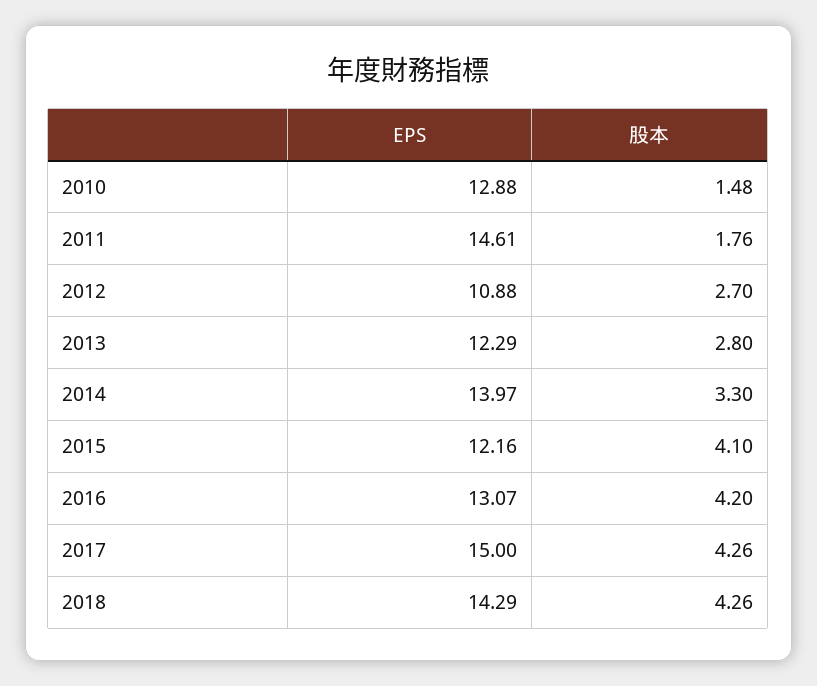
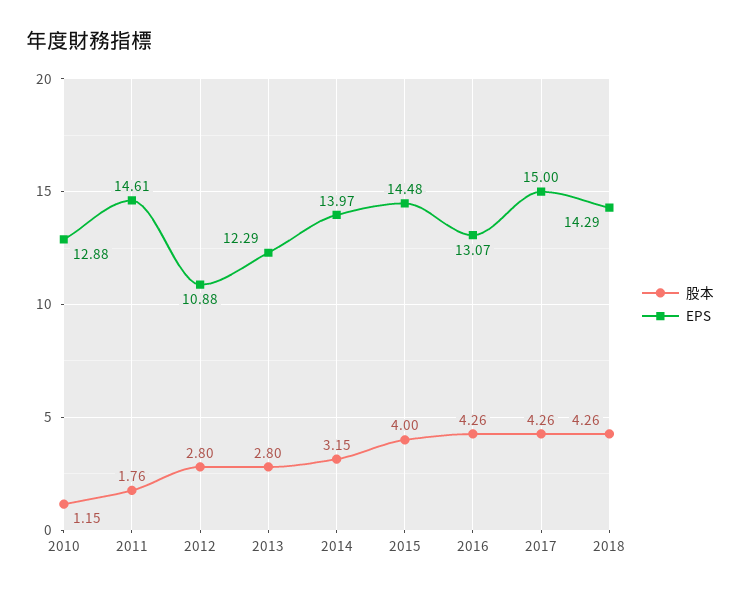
股本, 2010: 1.48 -> 1.15
股本, 2012: 2.7 -> 2.8
股本, 2014: 3.3 -> 3.15
EPS, 2015: 12.16 -> 14.48
股本, 2015: 4.1 -> 4
股本, 2016: 4.2 -> 4.26

